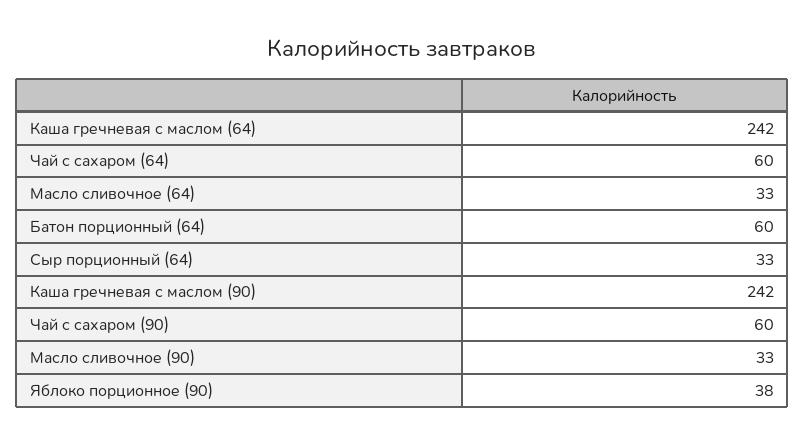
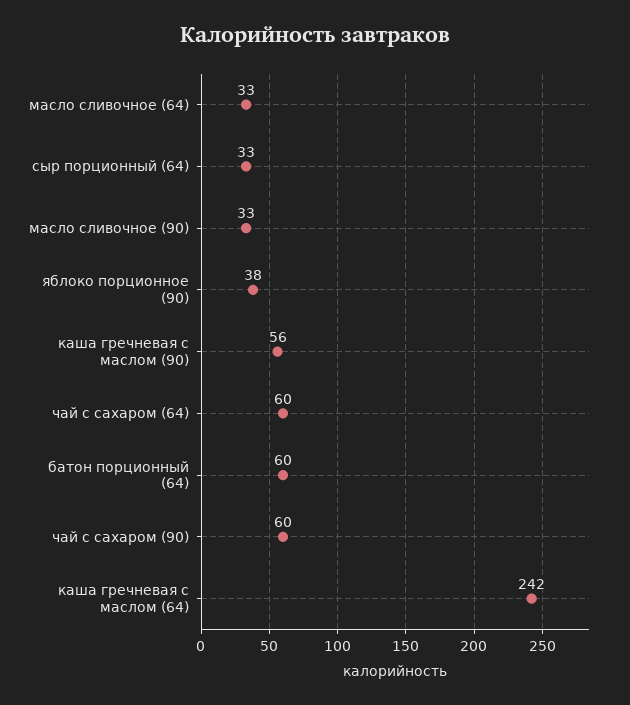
Каша гречневая с маслом (90): 242 -> 56

